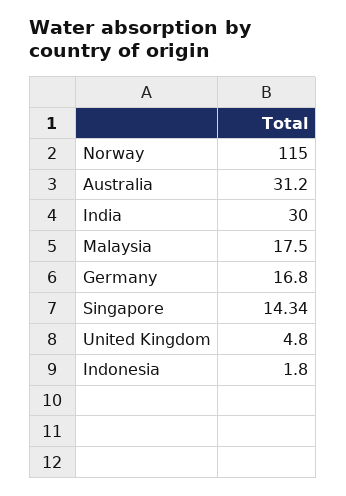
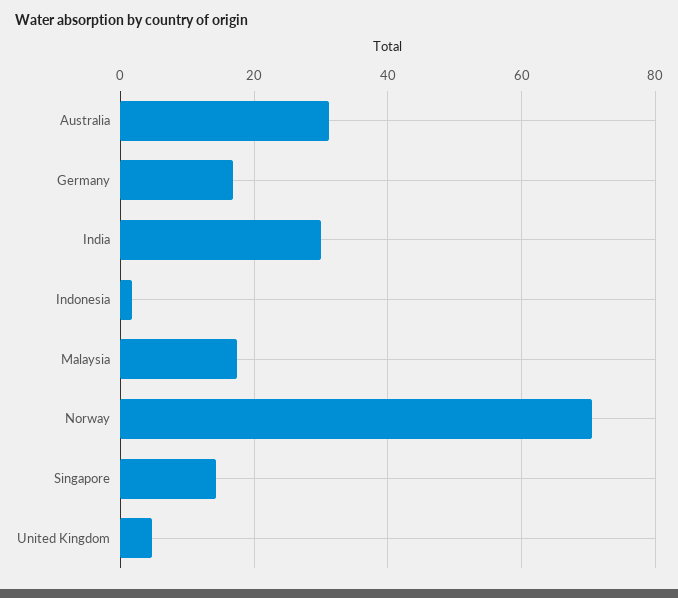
Norway: 115 -> 70

